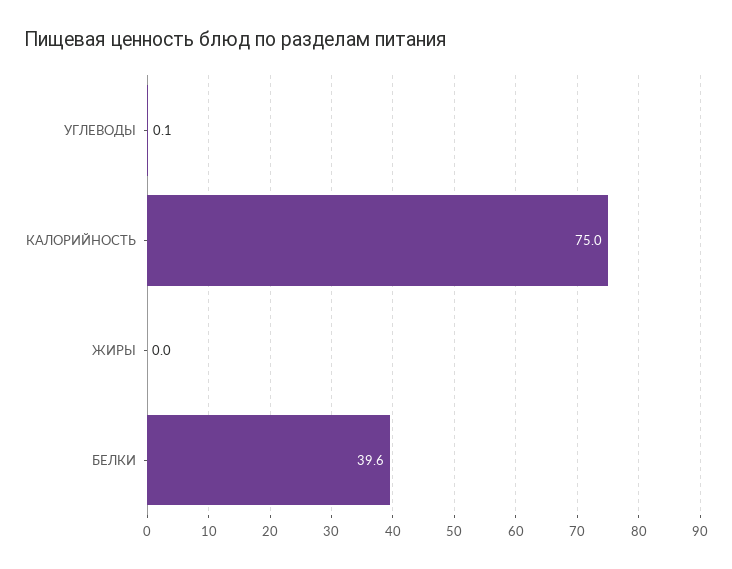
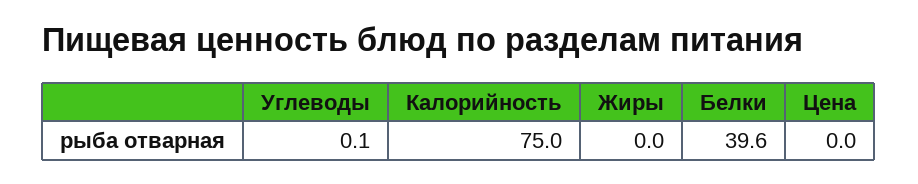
Цена: none -> 0

